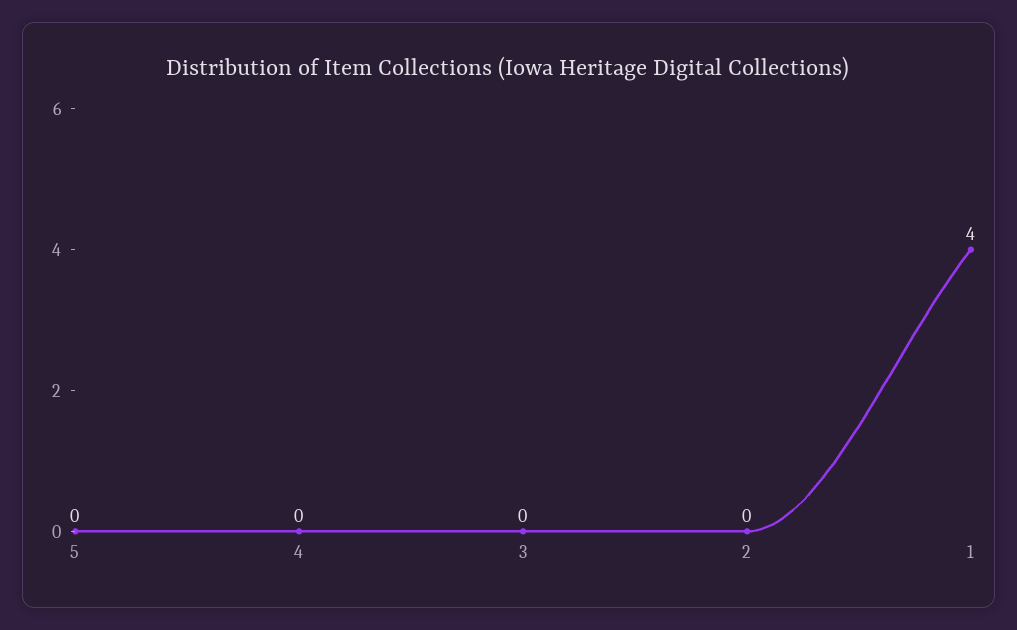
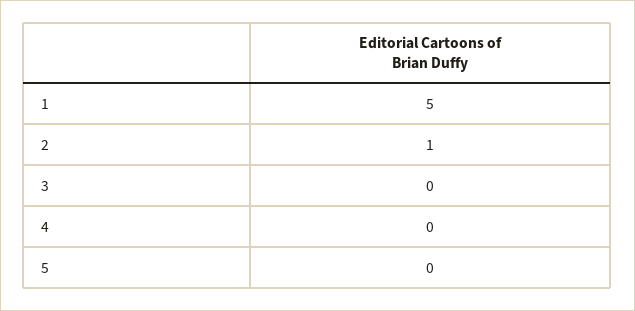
2: 0 -> 1
1: 4 -> 5

